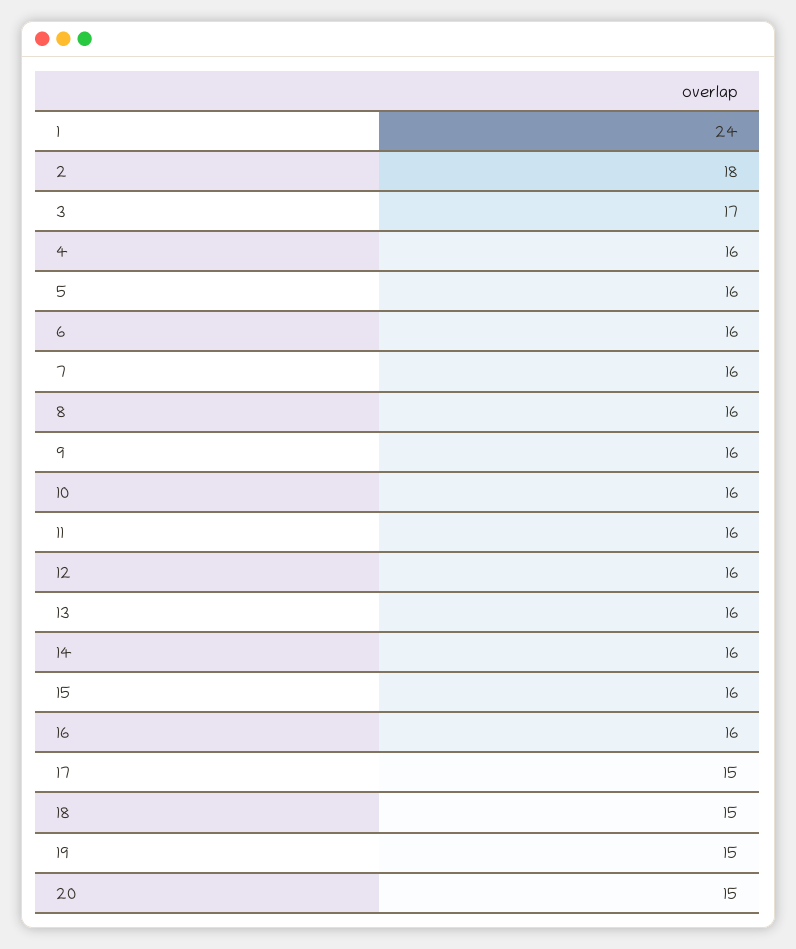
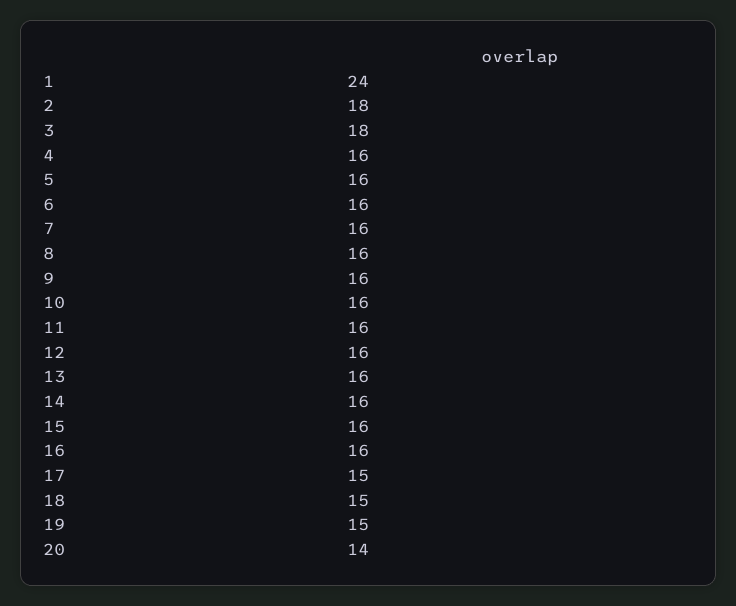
3: 17 -> 18
20: 15 -> 14

